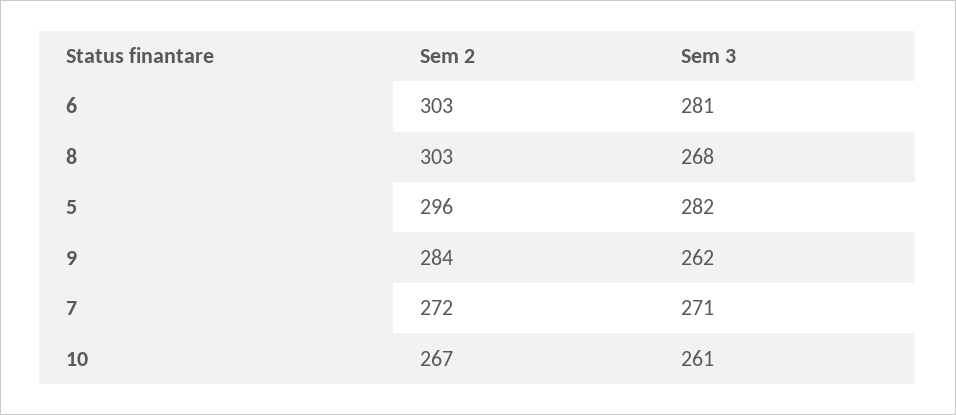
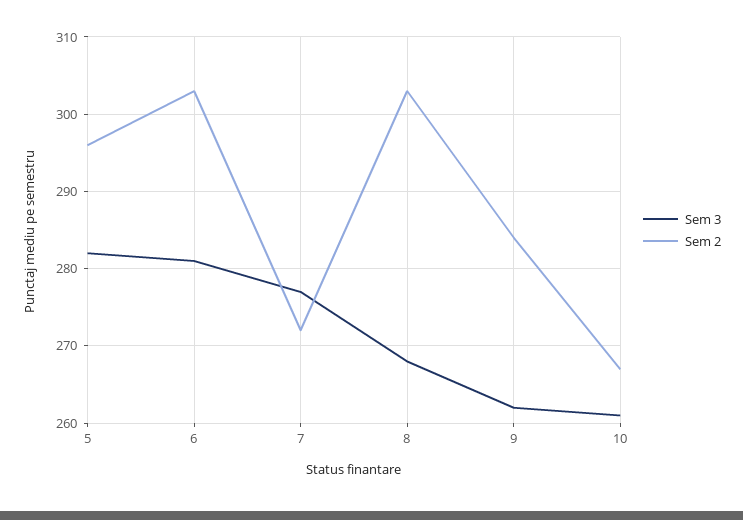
Sem 3, 7: 271 -> 277

